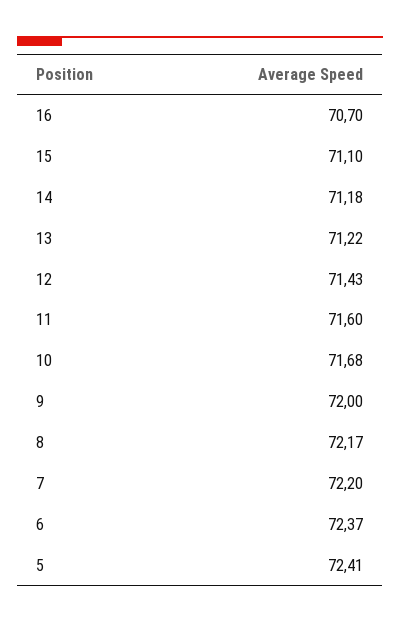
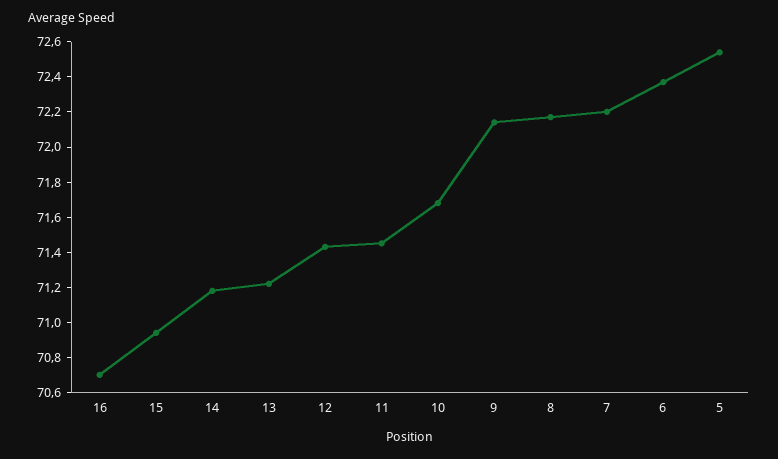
15: 71.1 -> 70.95
11: 71.6 -> 71.45
9: 72 -> 72.15
5: 72.41 -> 72.55

